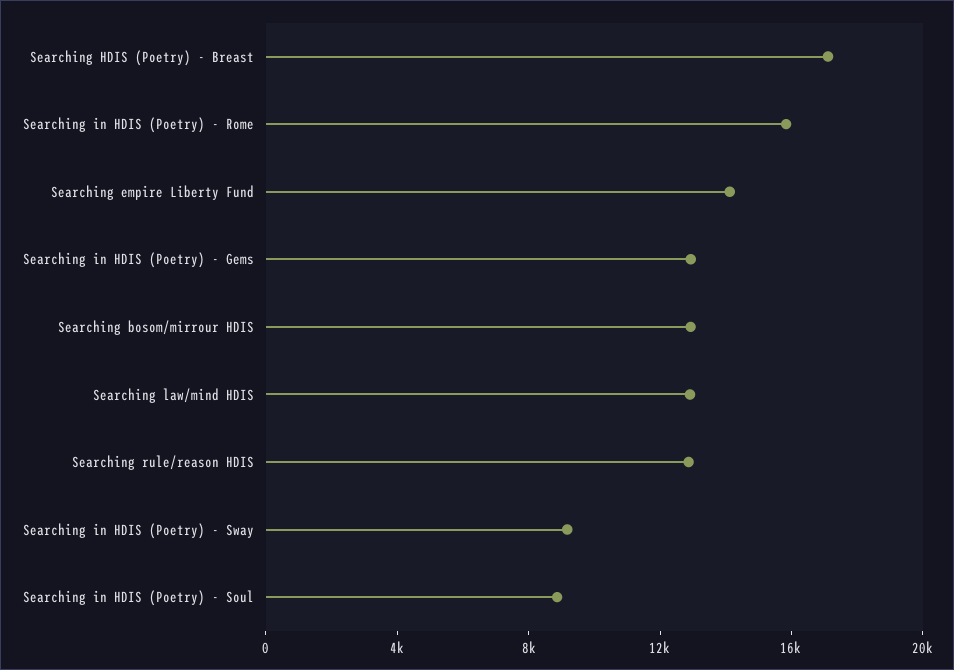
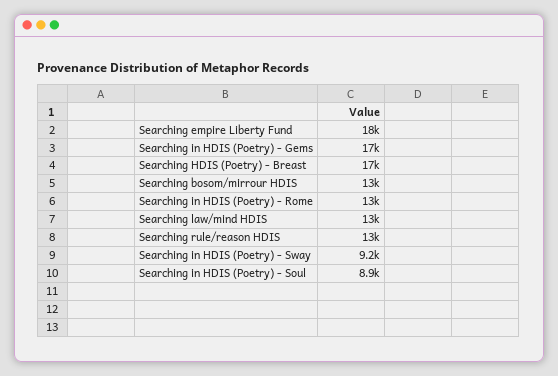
Searching in HDIS (Poetry) - Rome: 16000 -> 13000
Searching empire Liberty Fund: 14000 -> 18000
Searching in HDIS (Poetry) - Gems: 13000 -> 17000

